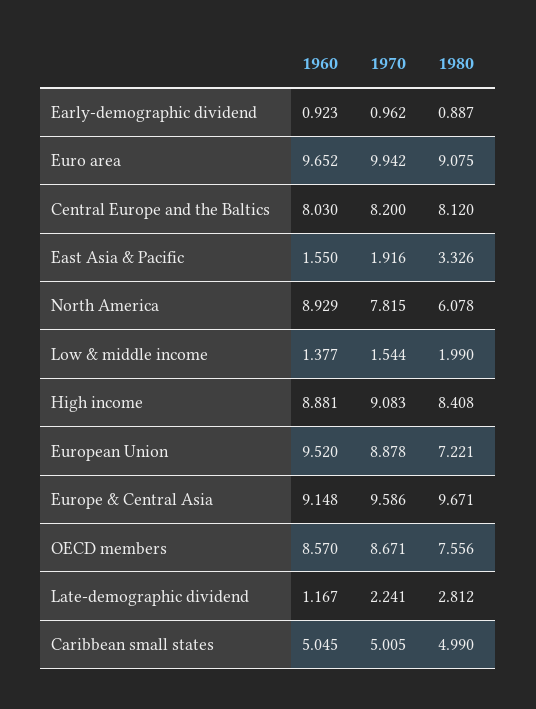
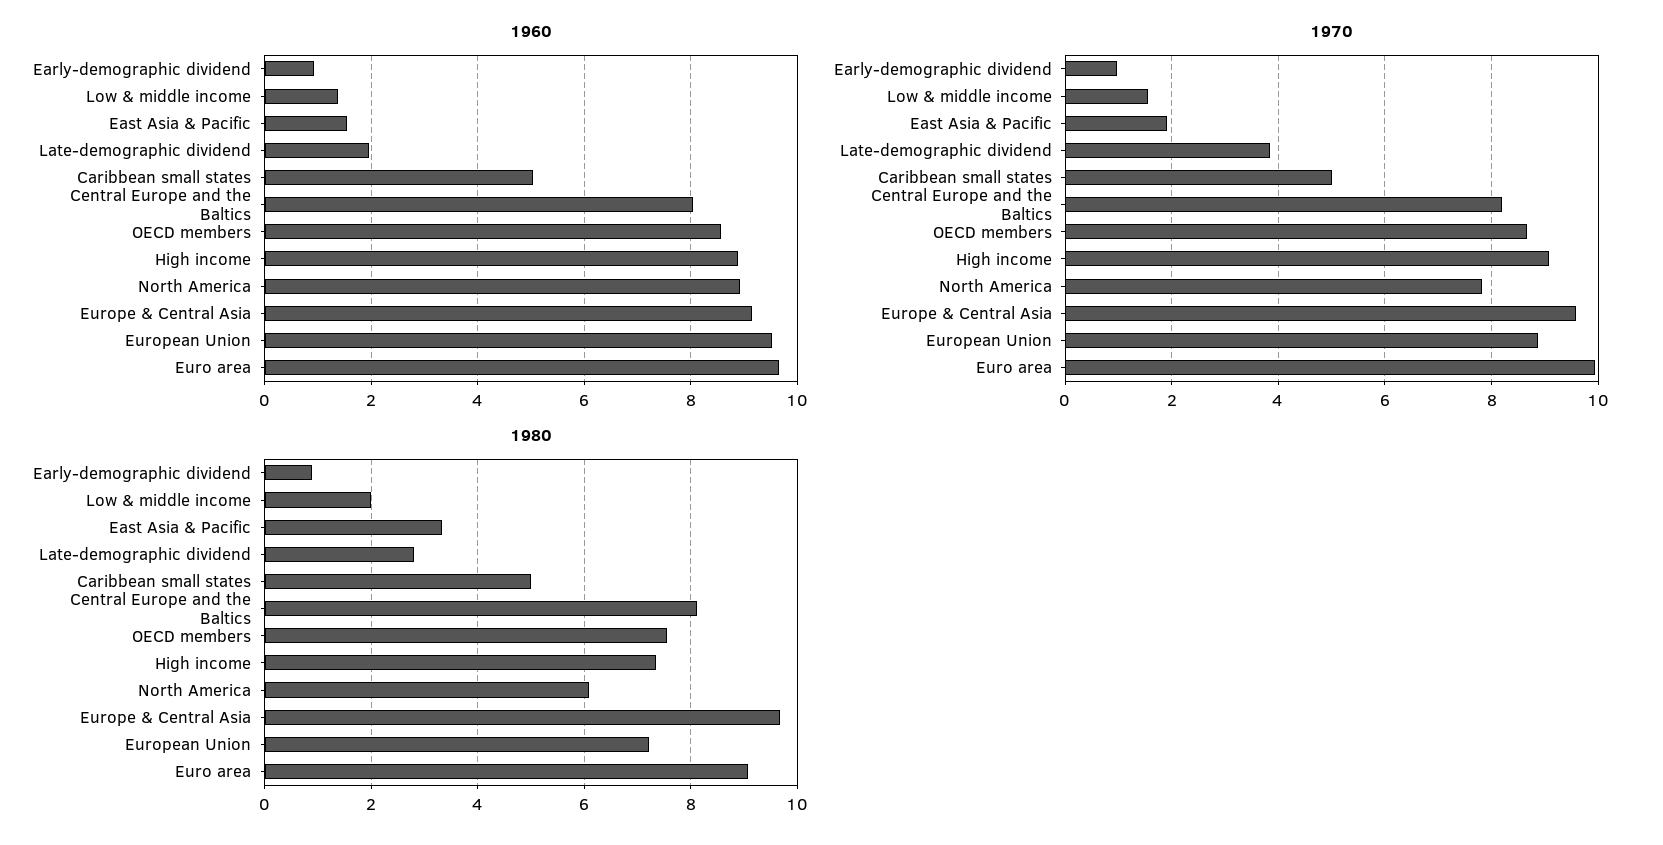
1980, High income: 8.408 -> 7.4
1960, Late-demographic dividend: 1.167 -> 2
1970, Late-demographic dividend: 2.241 -> 3.8

